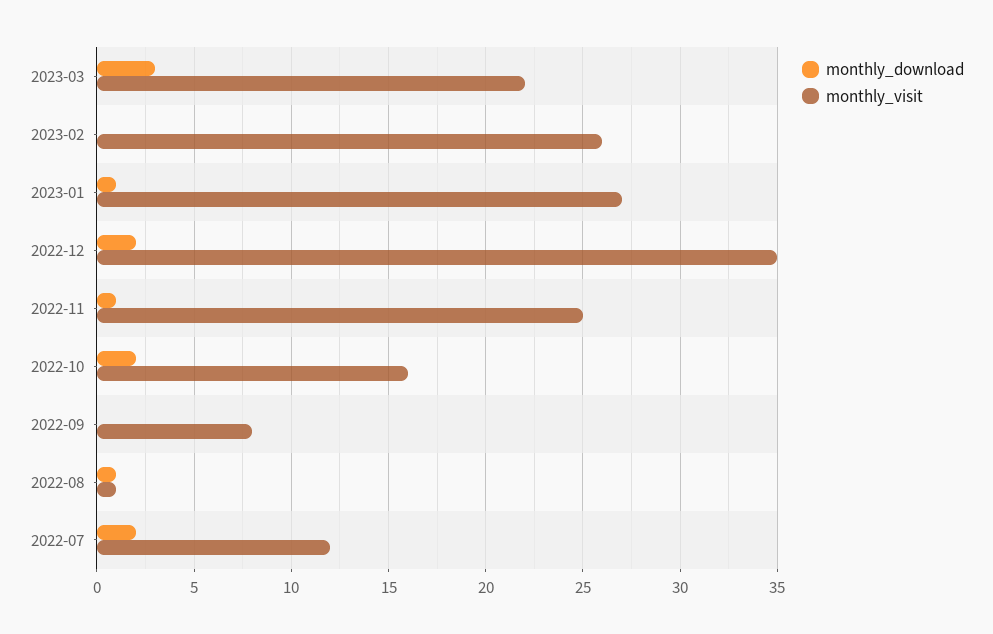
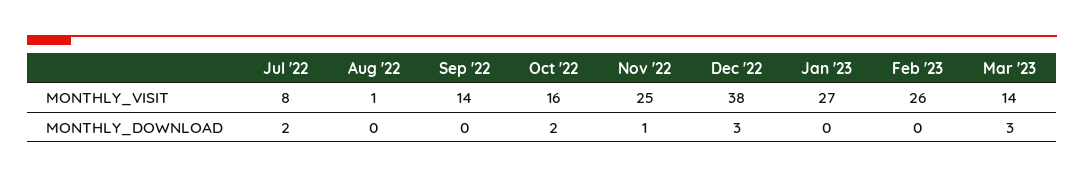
monthly_visit, 2023-03: 22 -> 14
monthly_download, 2023-01: 1 -> 0
monthly_download, 2022-12: 2 -> 3
monthly_visit, 2022-12: 35 -> 38
monthly_visit, 2022-09: 8 -> 14
monthly_download, 2022-08: 1 -> 0
monthly_visit, 2022-07: 12 -> 8

